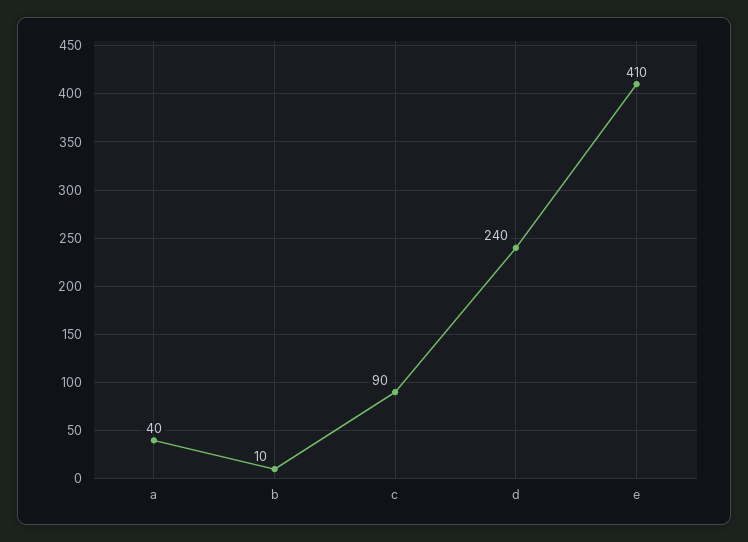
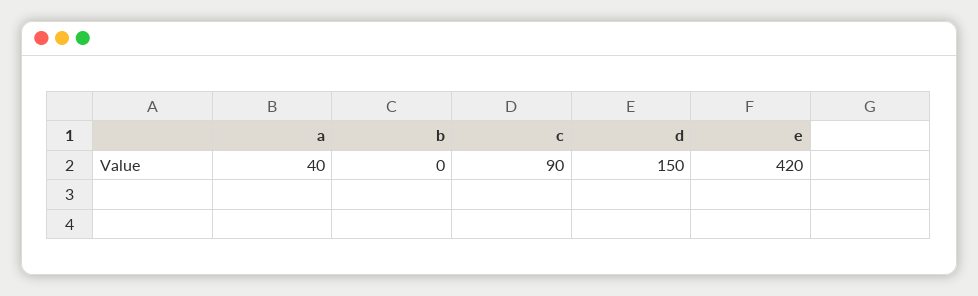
b: 10 -> 0
d: 240 -> 150
e: 410 -> 420

